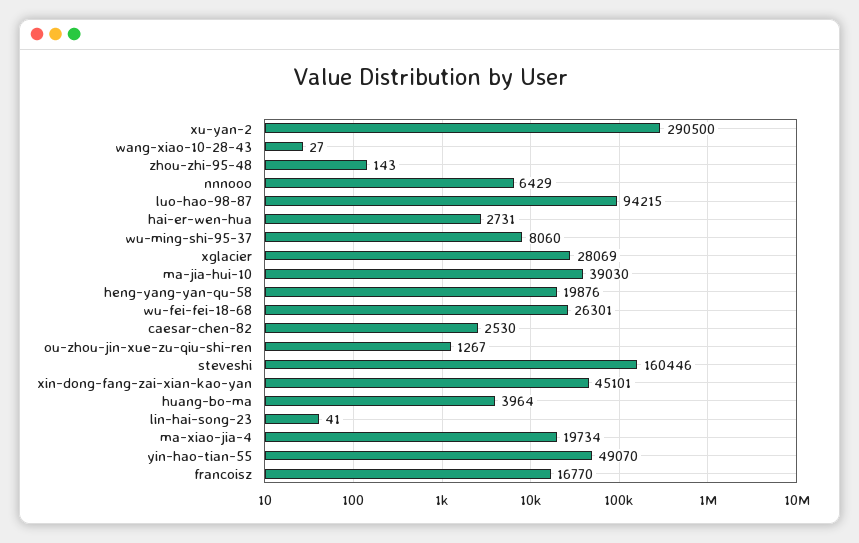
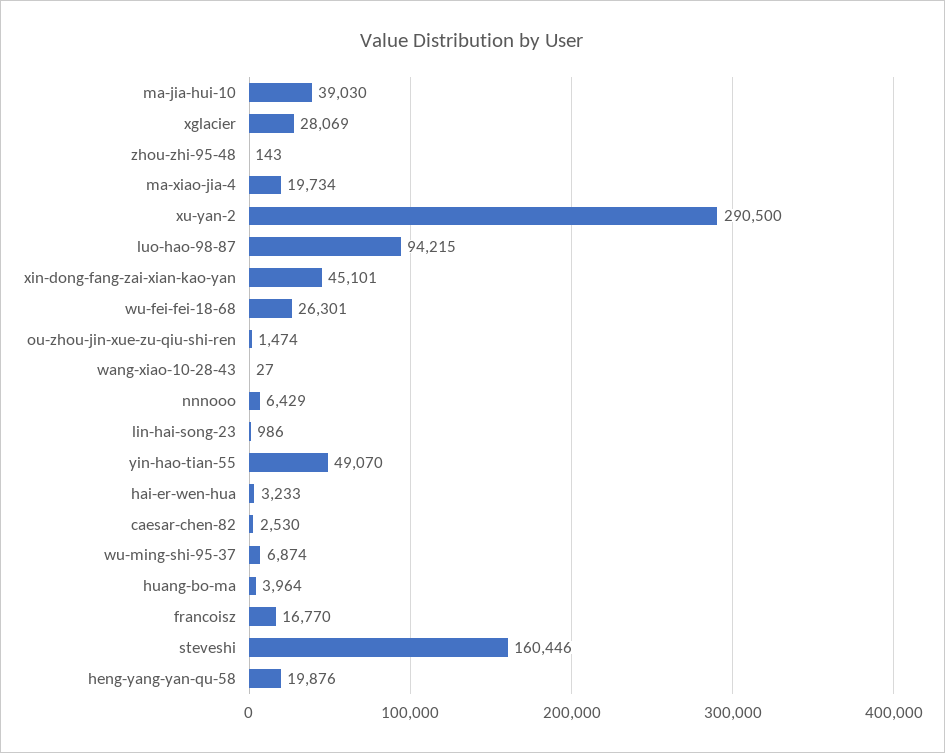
hai-er-wen-hua: 2731 -> 3233
wu-ming-shi-95-37: 8060 -> 6874
ou-zhou-jin-xue-zu-qiu-shi-ren: 1267 -> 1474
lin-hai-song-23: 41 -> 986

